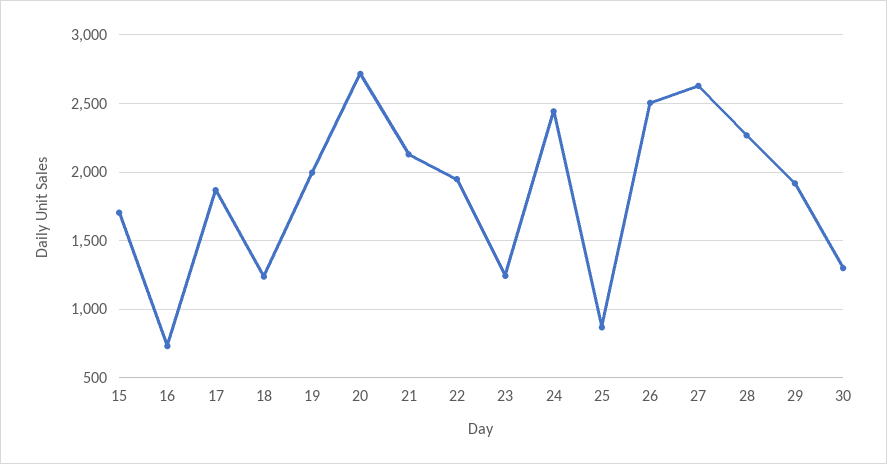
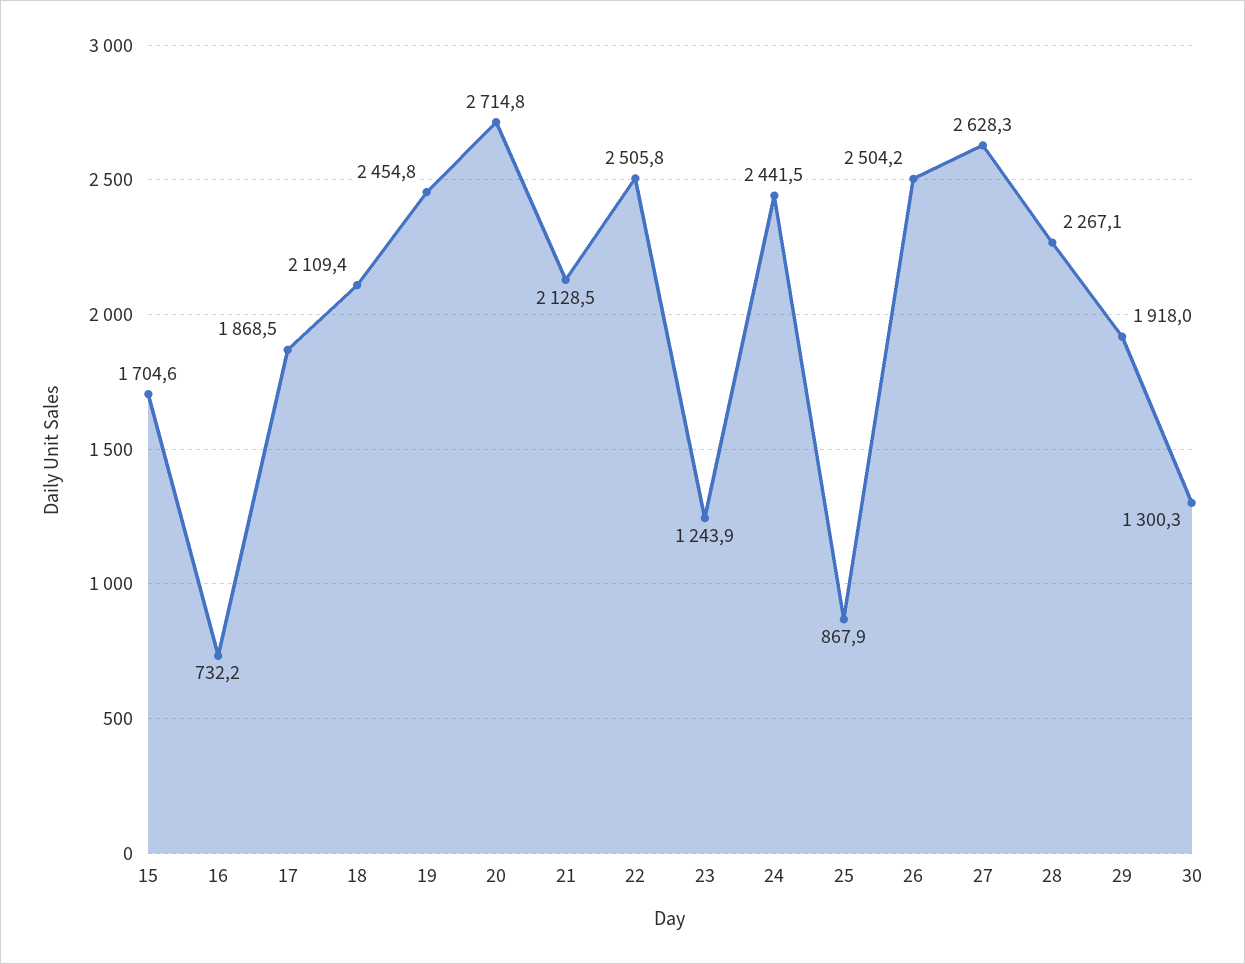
18: 1250 -> 2109.4
19: 2000 -> 2454.8
22: 1950 -> 2505.8

